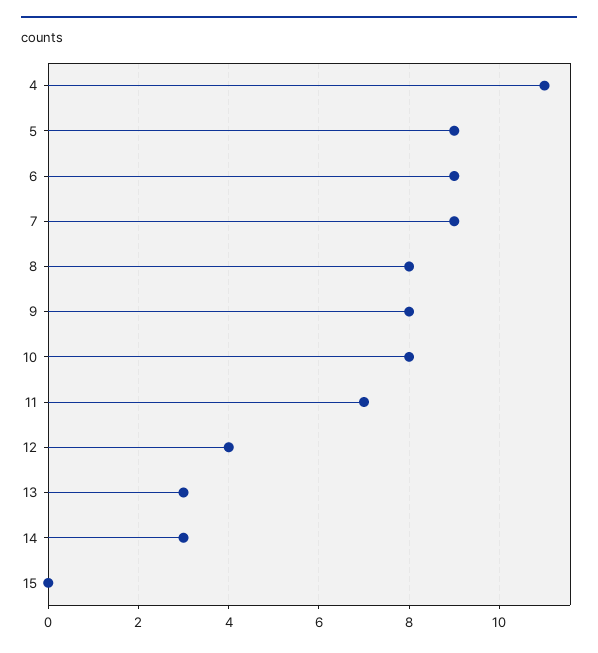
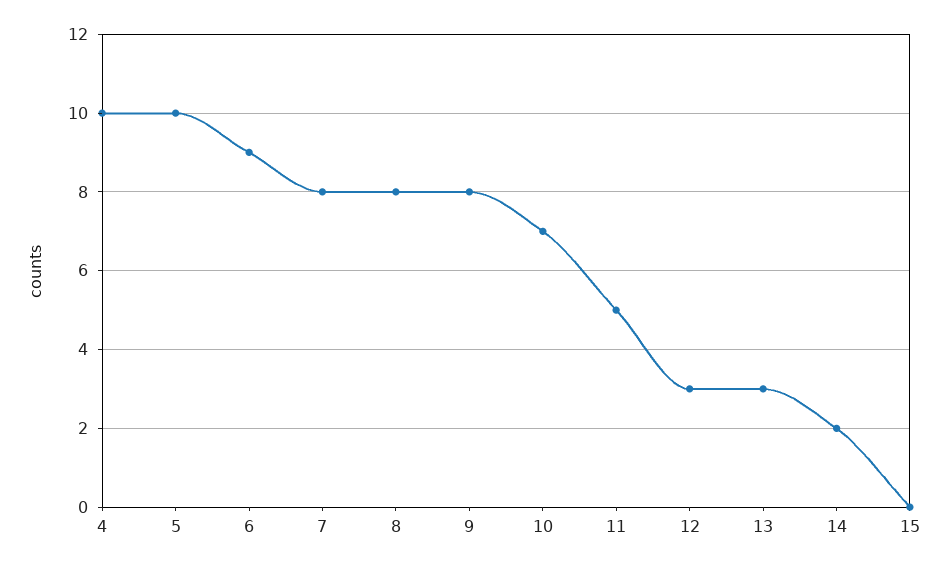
4: 11 -> 10
5: 9 -> 10
7: 9 -> 8
10: 8 -> 7
11: 7 -> 5
12: 4 -> 3
14: 3 -> 2

